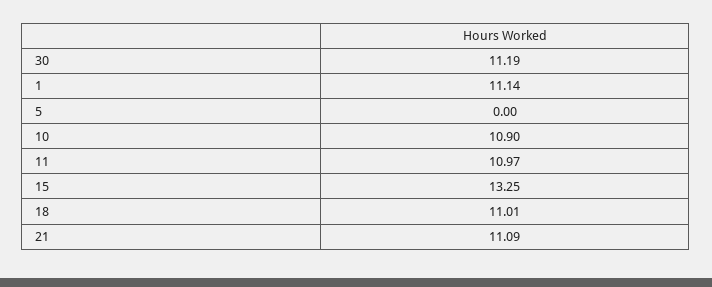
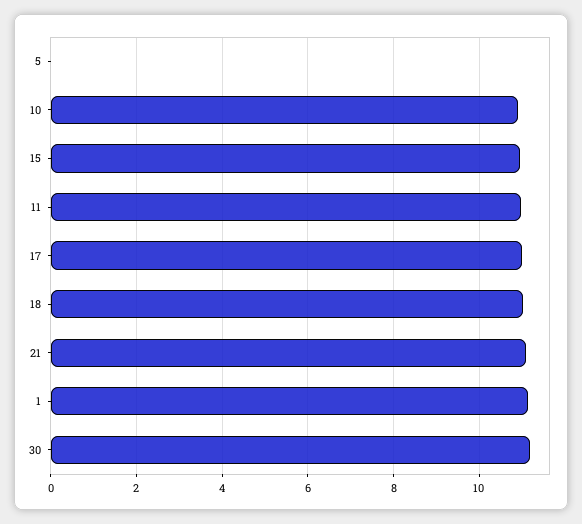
15: 13.25 -> 11
17: none -> 11

